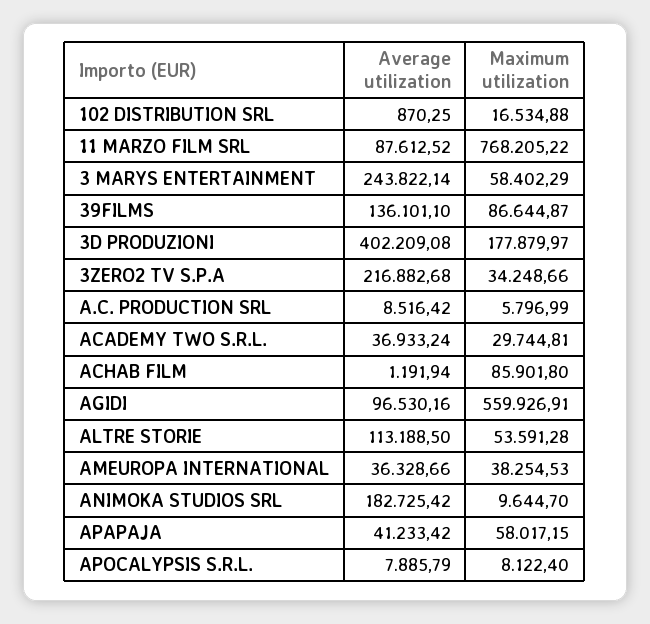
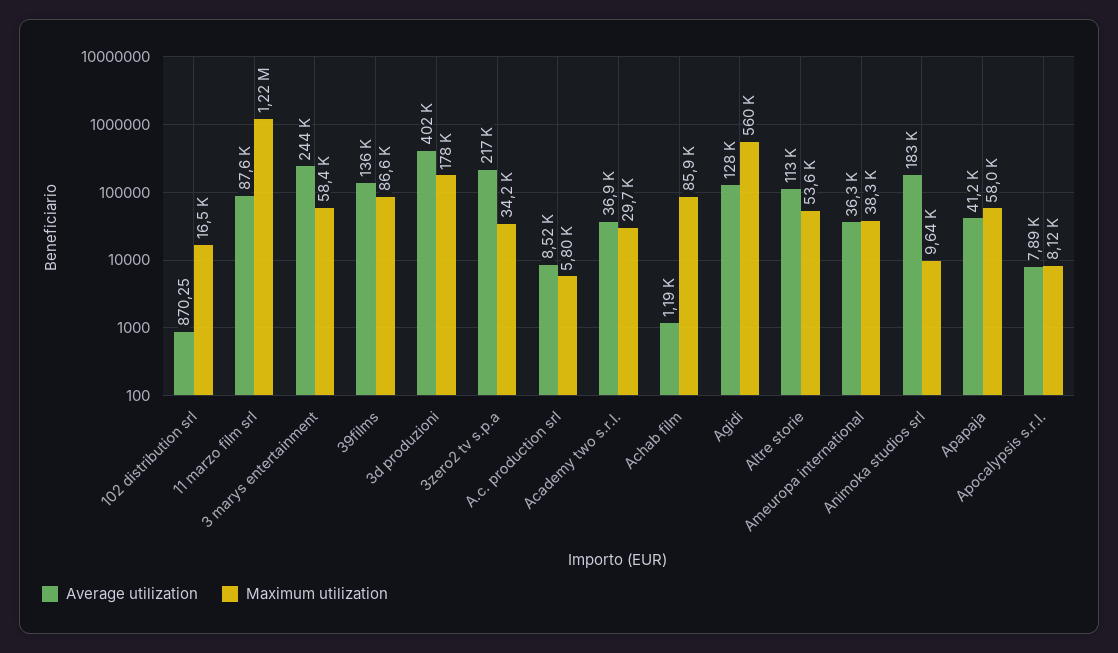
Maximum utilization, 11 MARZO FILM SRL: 768205.22 -> 1220000
Average utilization, AGIDI: 96530.16 -> 128000

